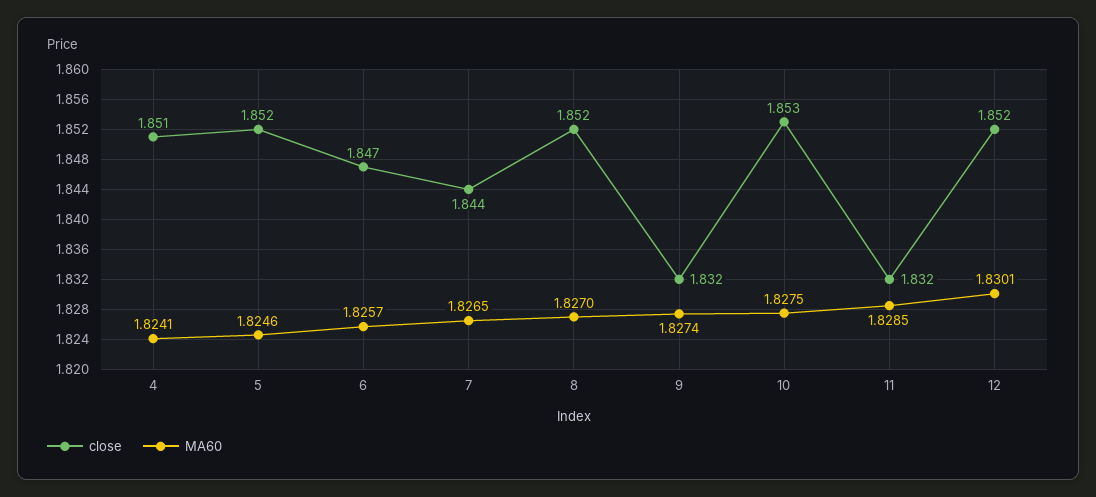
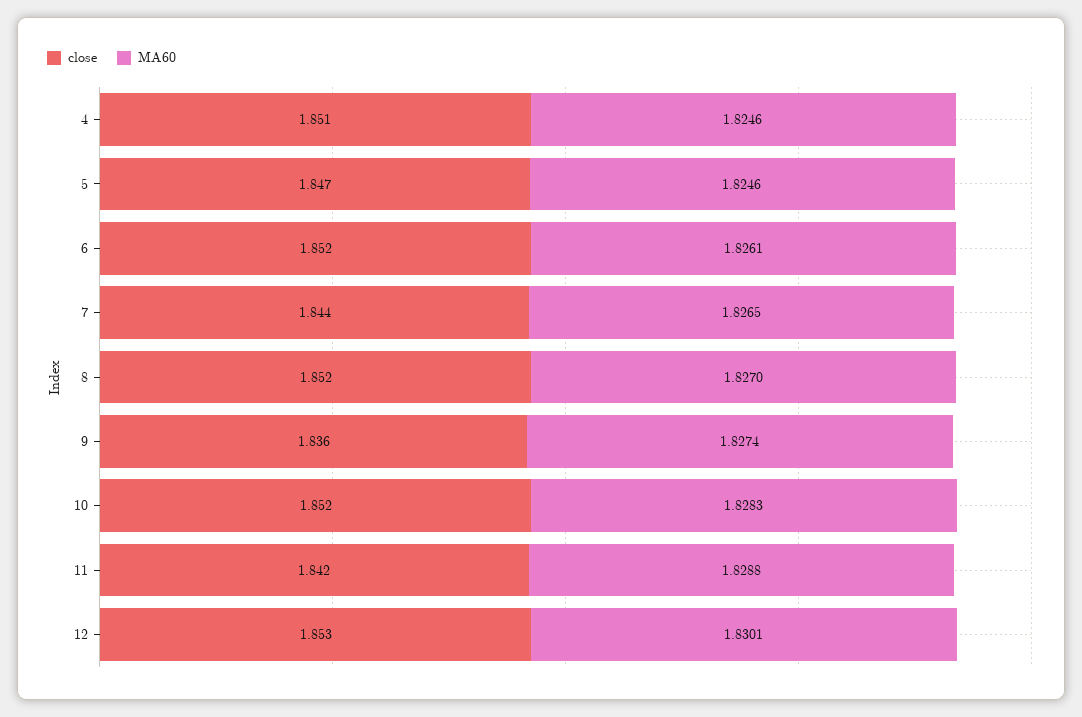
MA60, 4: 1.8241 -> 1.8246
close, 5: 1.852 -> 1.847
close, 6: 1.847 -> 1.852
MA60, 6: 1.8257 -> 1.8261
close, 9: 1.832 -> 1.836
close, 10: 1.853 -> 1.852
MA60, 10: 1.8275 -> 1.8283
close, 11: 1.832 -> 1.842
MA60, 11: 1.8285 -> 1.8288
close, 12: 1.852 -> 1.853

